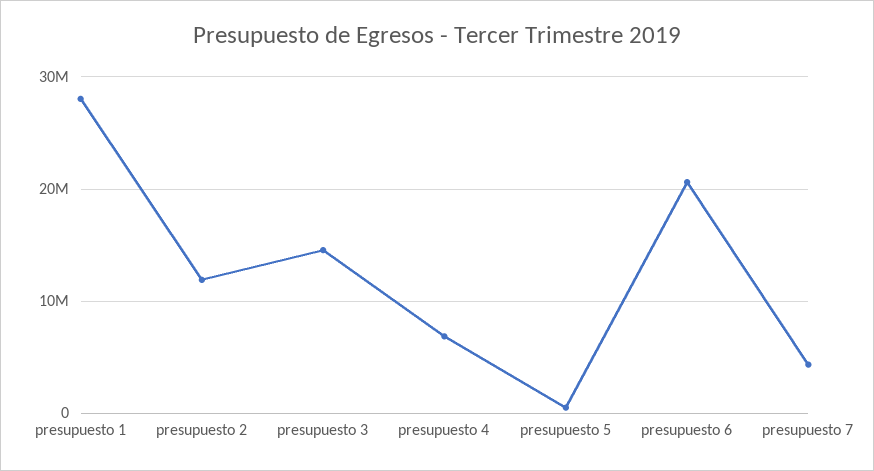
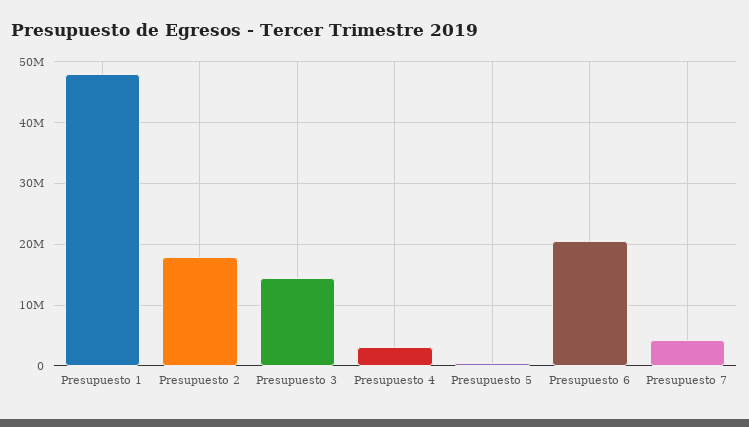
presupuesto 1: 28000000 -> 48000000
presupuesto 2: 12000000 -> 18000000
presupuesto 4: 7000000 -> 3000000

